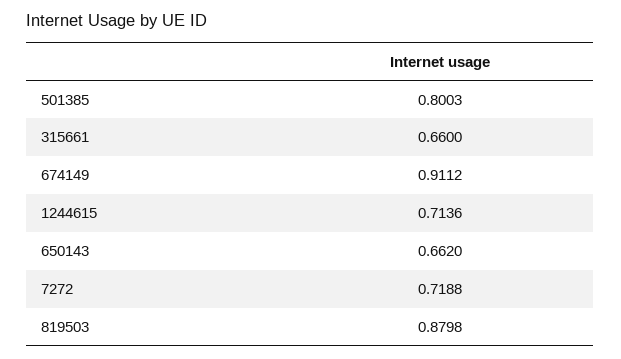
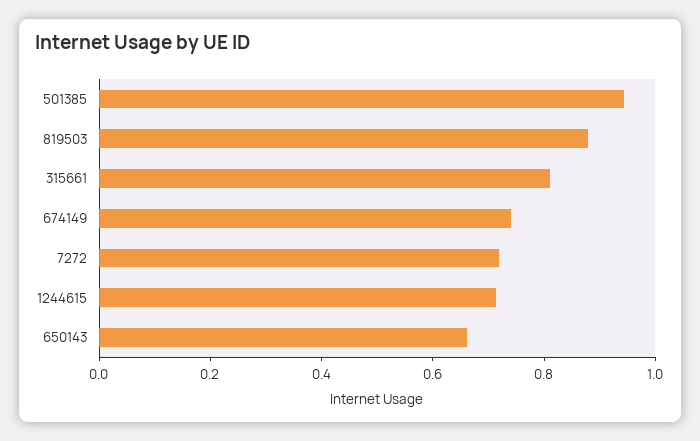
501385: 0.8003 -> 0.95
315661: 0.66 -> 0.8
674149: 0.9112 -> 0.75

